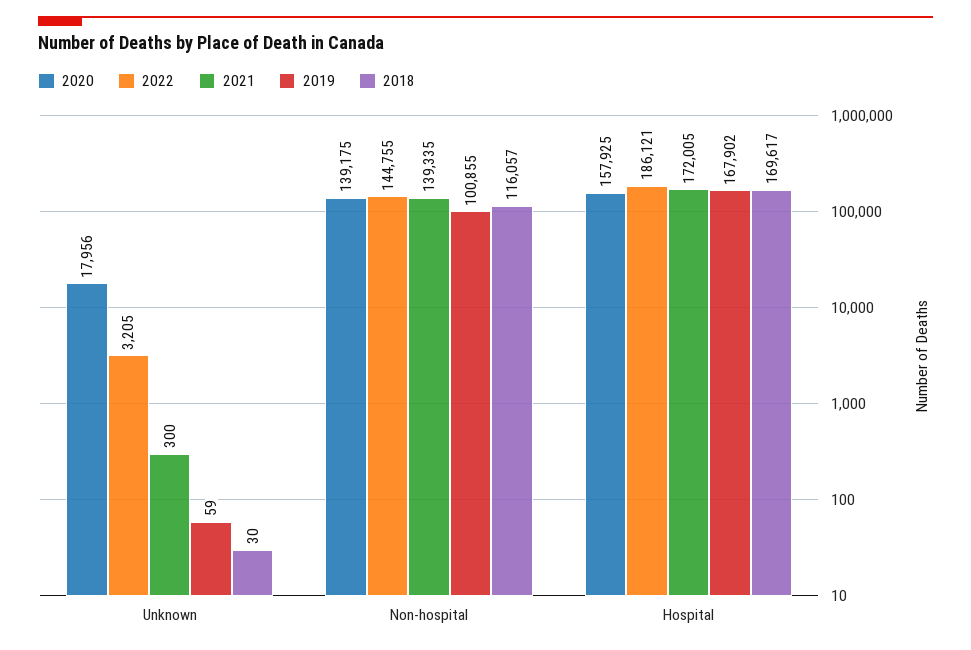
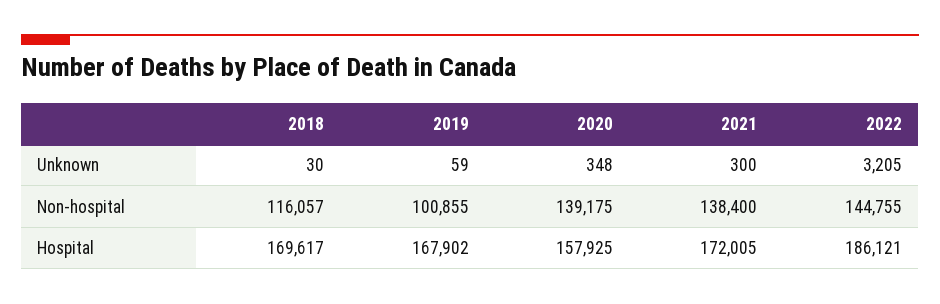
2020, Unknown: 17956 -> 348
2021, Non-hospital: 139335 -> 138400

